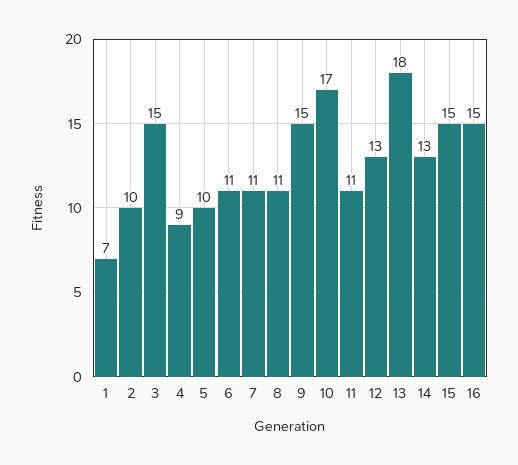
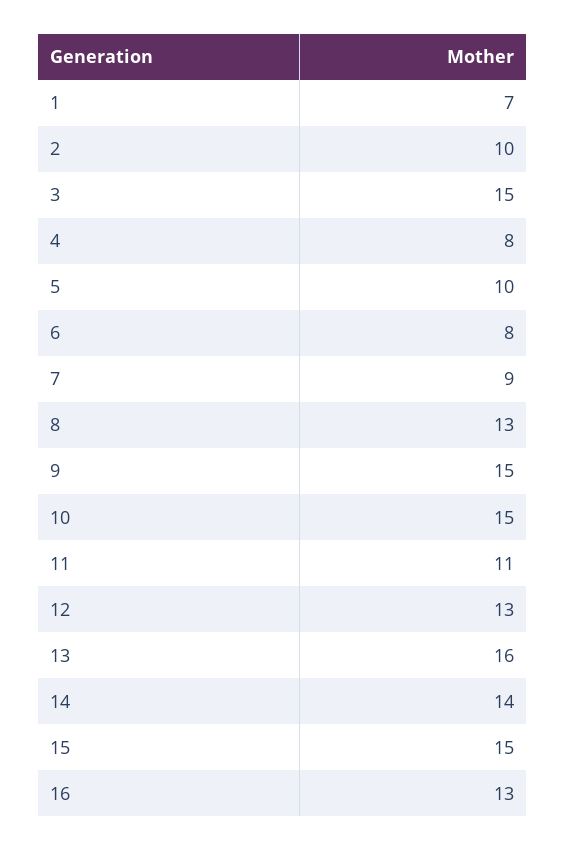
4: 9 -> 8
6: 11 -> 8
7: 11 -> 9
8: 11 -> 13
10: 17 -> 15
13: 18 -> 16
14: 13 -> 14
16: 15 -> 13

